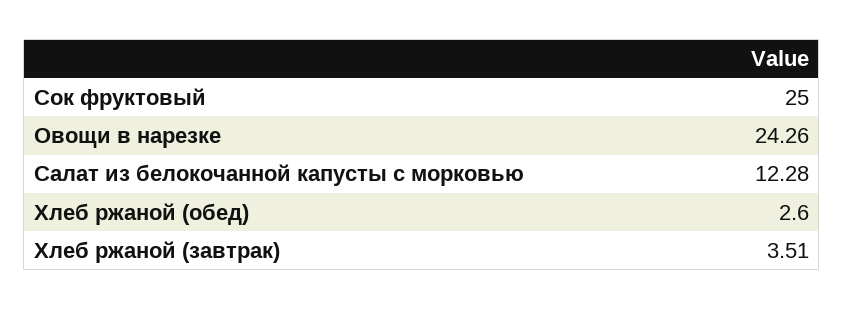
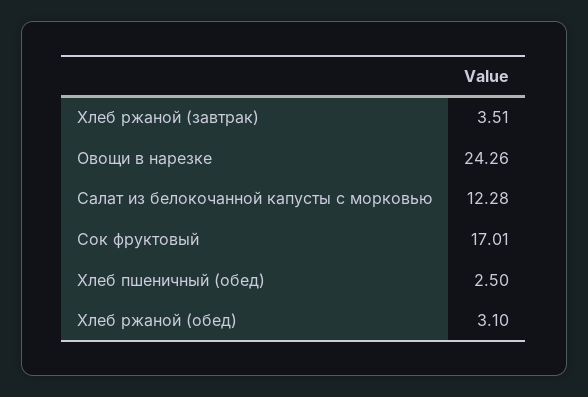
Сок фруктовый: 25 -> 17.01
Хлеб ржаной (обед): 2.6 -> 3.1
Хлеб пшеничный (обед): none -> 2.5

